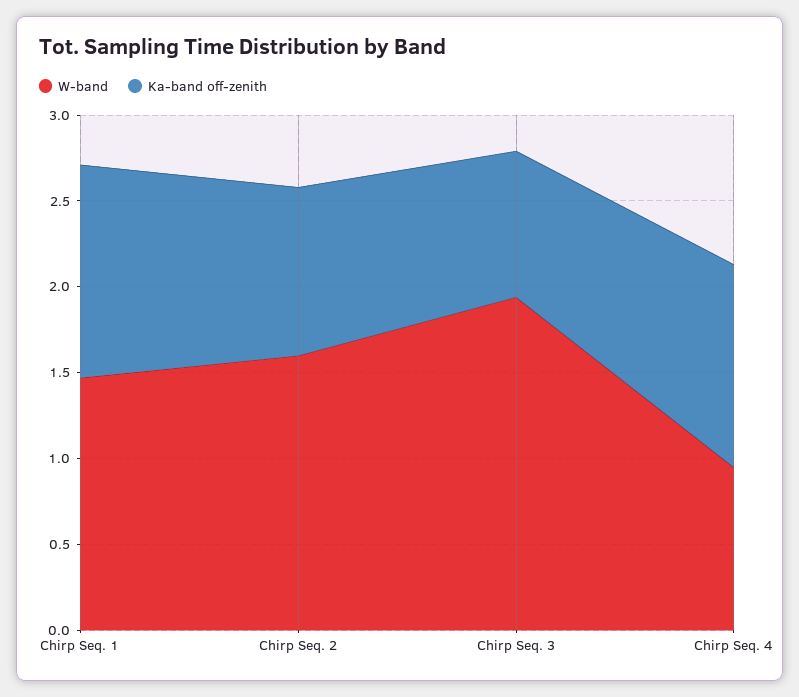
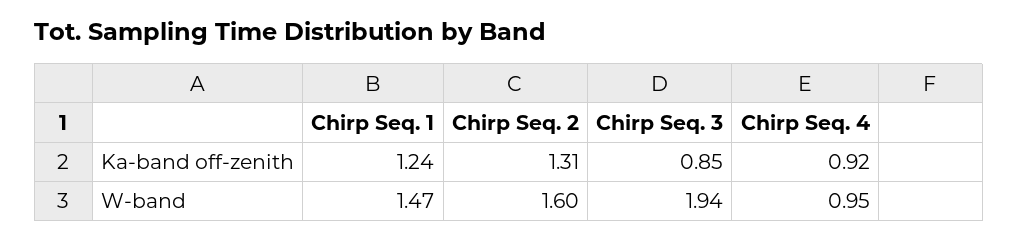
Ka-band off-zenith, Chirp Seq. 2: 1 -> 1.31
Ka-band off-zenith, Chirp Seq. 4: 1.2 -> 0.92

